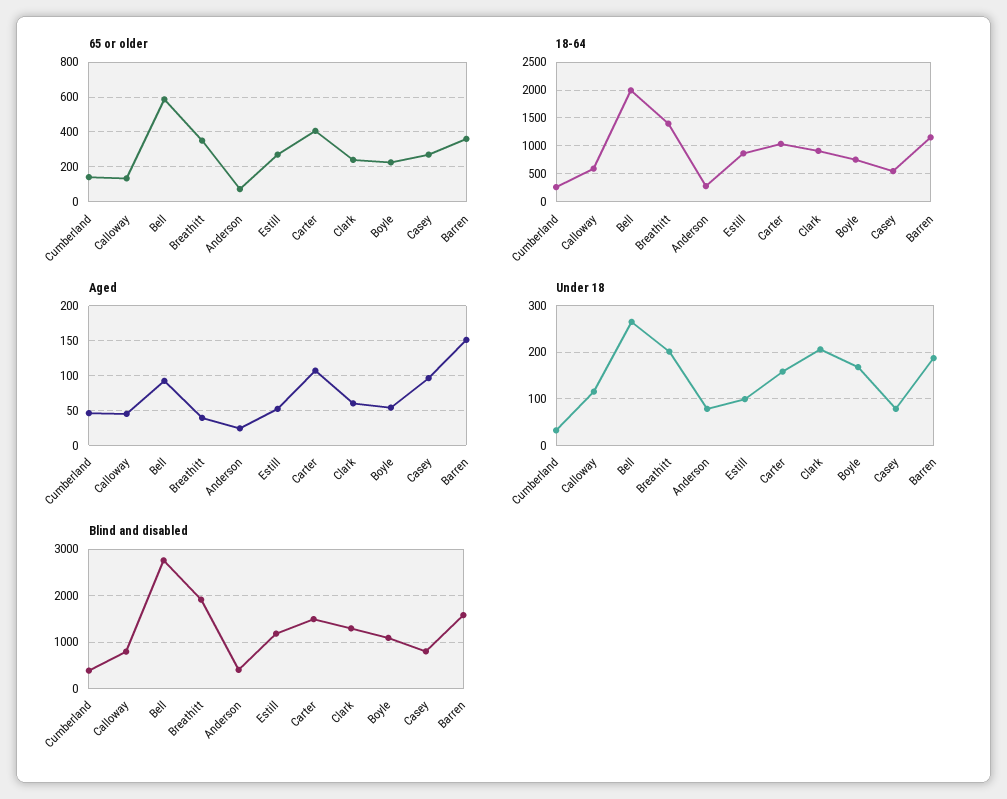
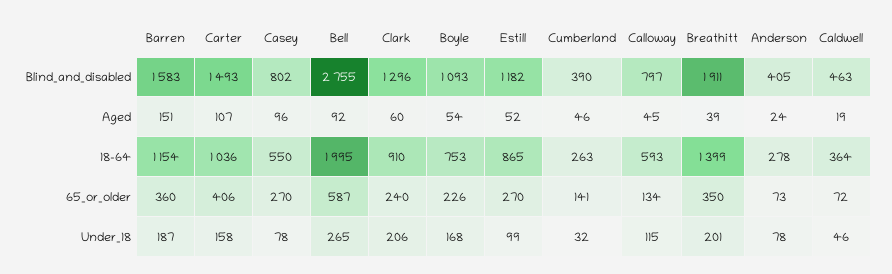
Blind and disabled, Caldwell: none -> 463
Aged, Caldwell: none -> 19
18-64, Caldwell: none -> 364
65 or older, Caldwell: none -> 72
Under 18, Caldwell: none -> 46

